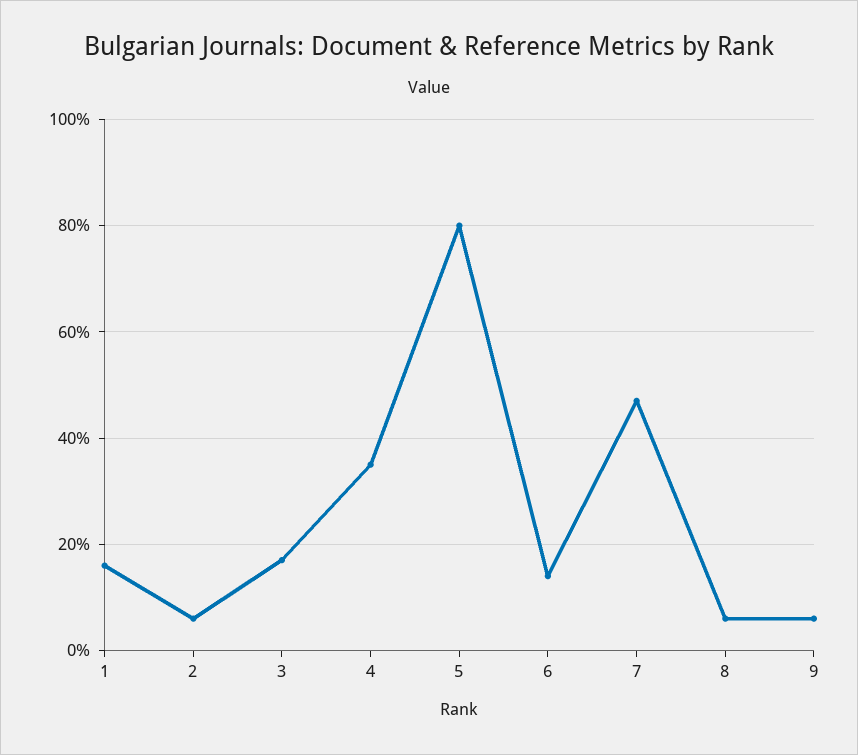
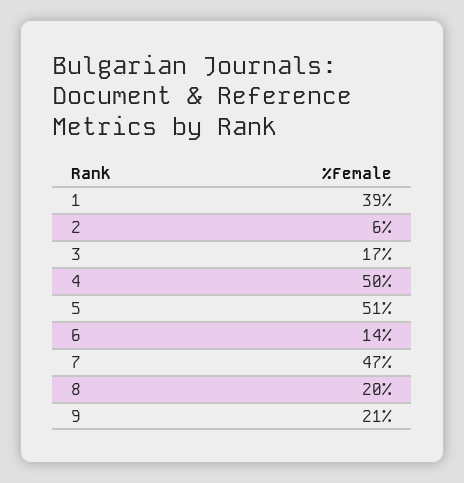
1: 15 -> 39
4: 35 -> 50
5: 80 -> 51
8: 5 -> 20
9: 5 -> 21

